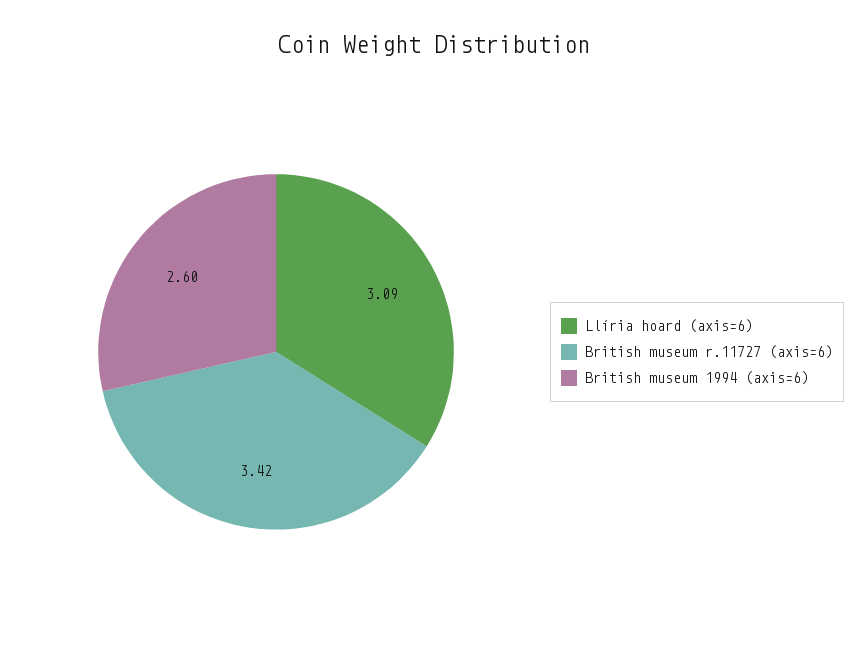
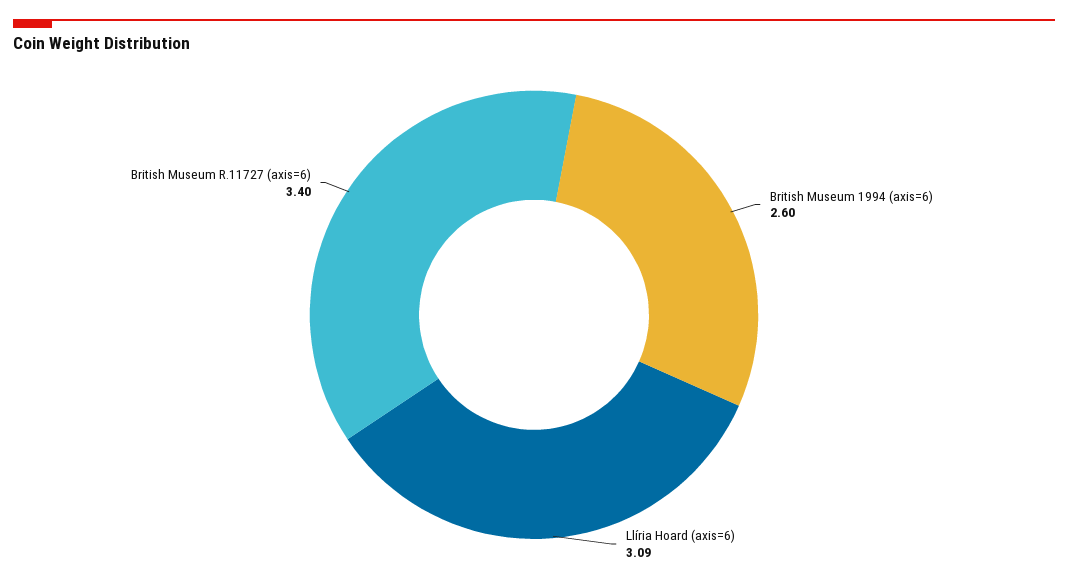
British museum r.11727 (axis=6): 3.42 -> 3.4

